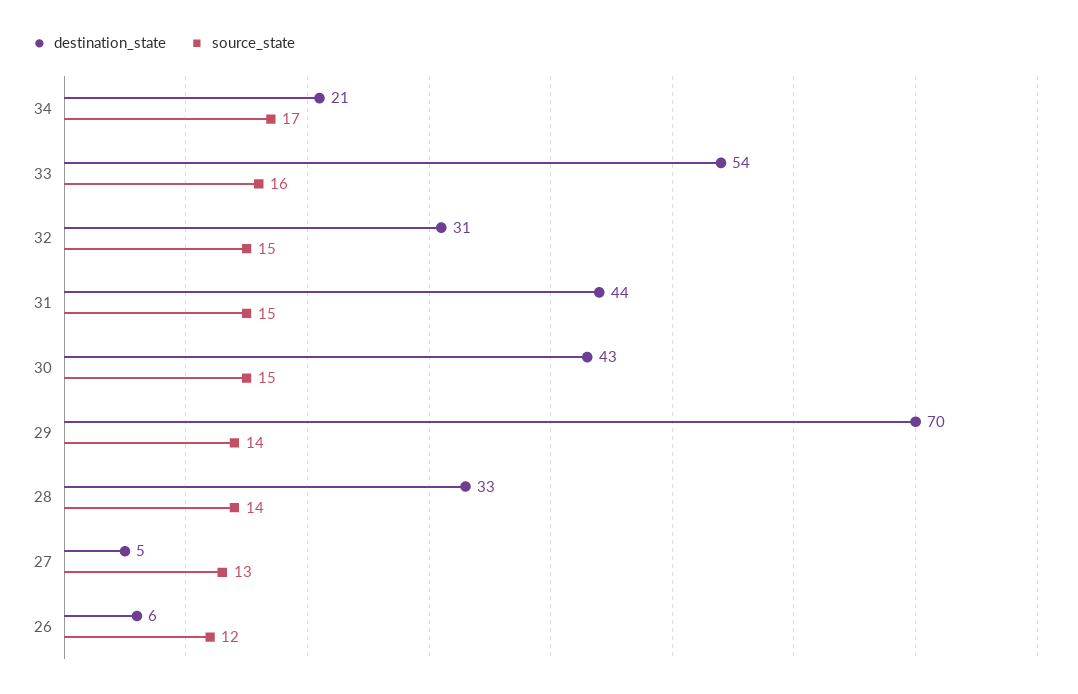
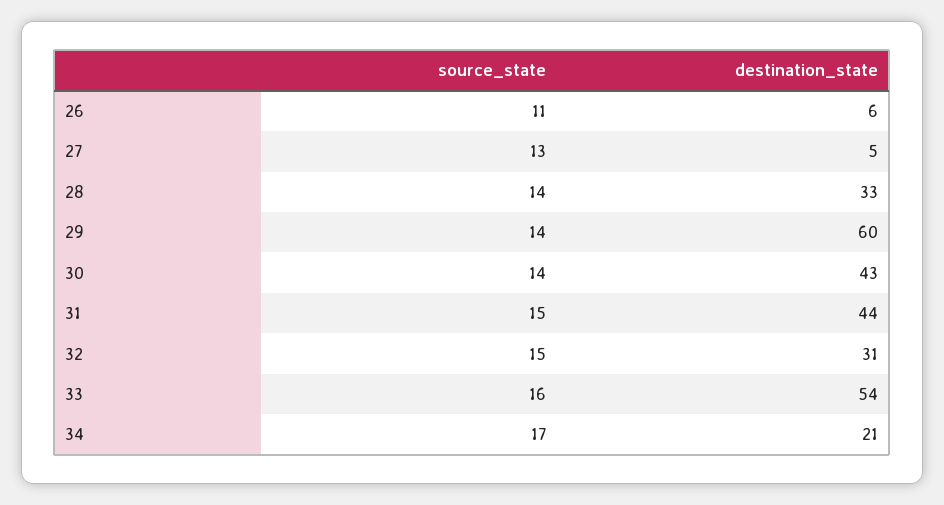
source_state, 30: 15 -> 14
destination_state, 29: 70 -> 60
source_state, 26: 12 -> 11

